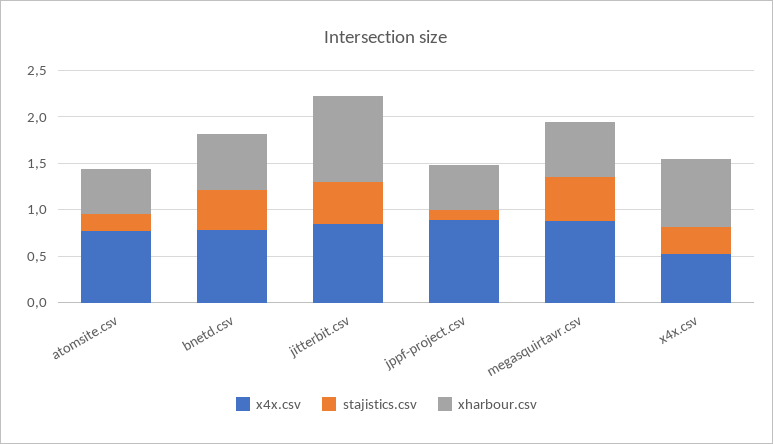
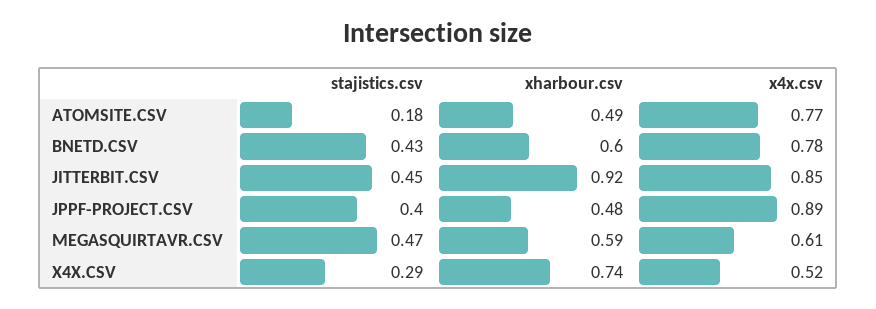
stajistics.csv, jppf-project.csv: 0.1 -> 0.4
x4x.csv, megasquirtavr.csv: 0.9 -> 0.61

